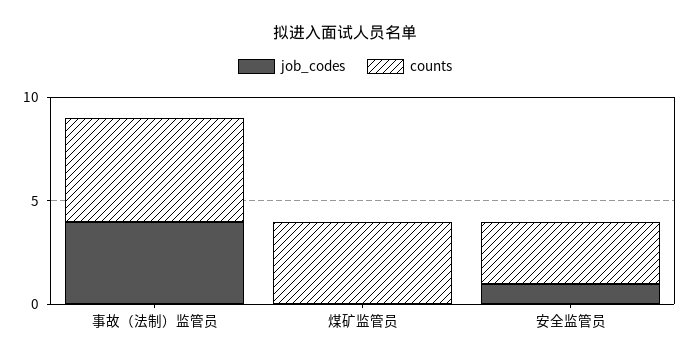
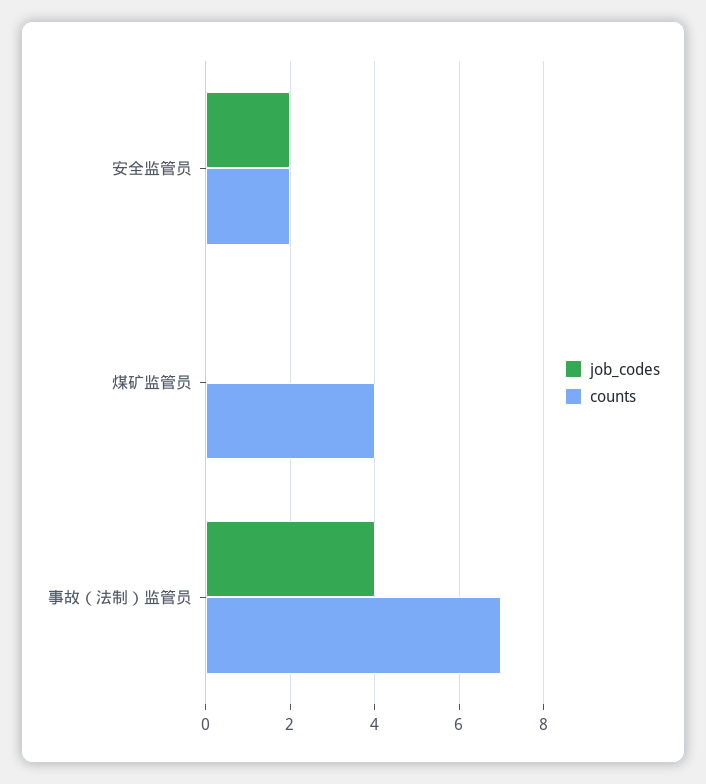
counts, 事故（法制）监管员: 5 -> 7
job_codes, 安全监管员: 1 -> 2
counts, 安全监管员: 3 -> 2

